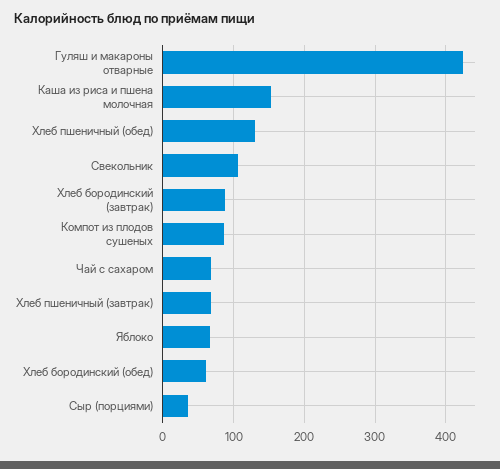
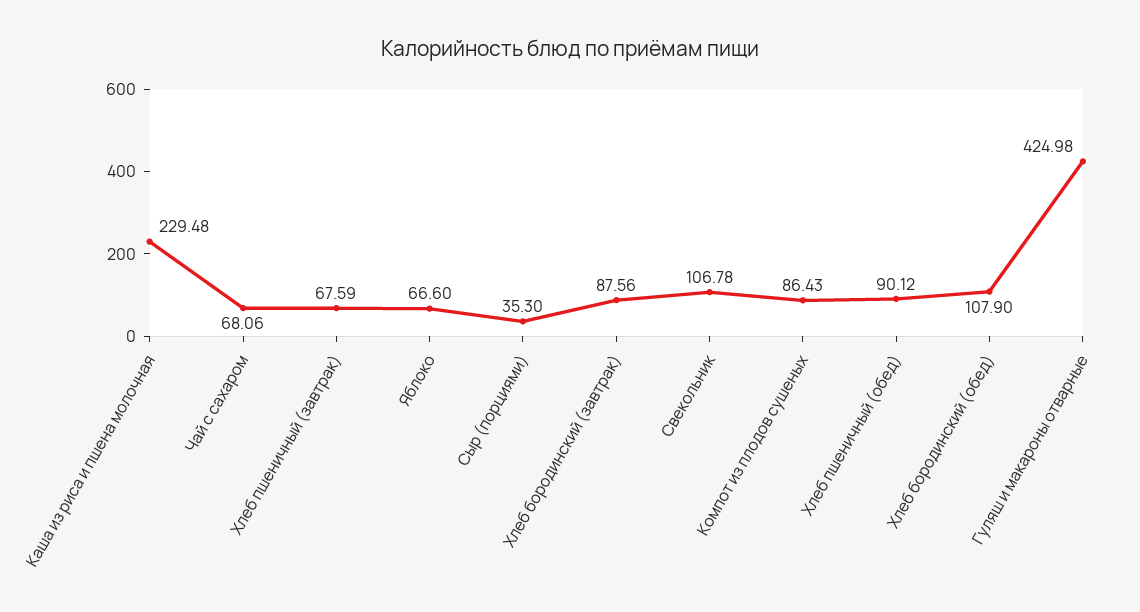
Каша из риса и пшена молочная: 150 -> 229.48
Хлеб пшеничный (обед): 130 -> 90.12
Хлеб бородинский (обед): 60 -> 107.9

